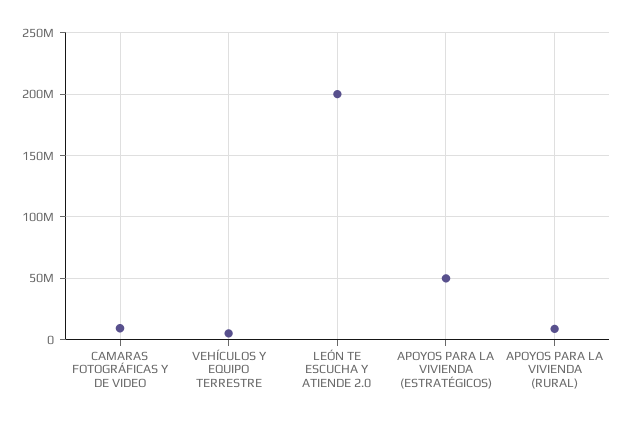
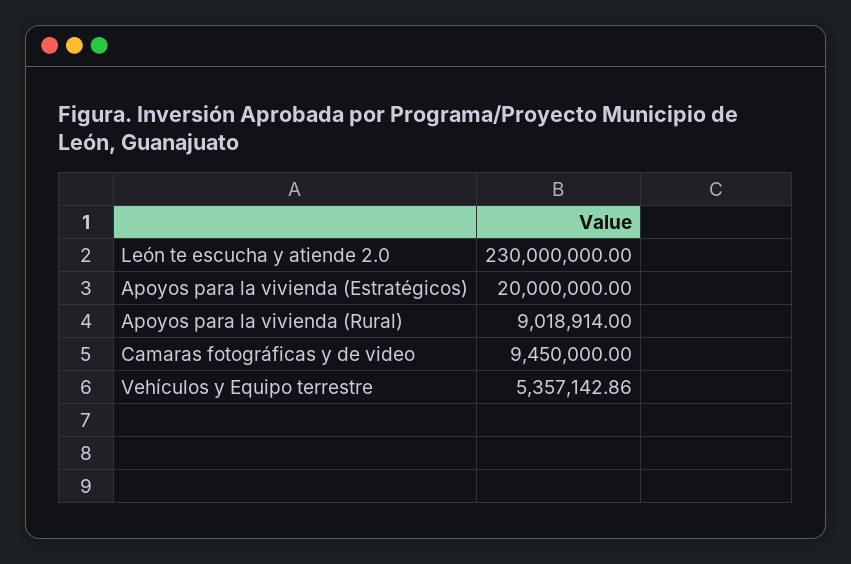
LEÓN TE ESCUCHA Y ATIENDE 2.0: 200000000 -> 230000000
APOYOS PARA LA VIVIENDA (ESTRATÉGICOS): 50000000 -> 20000000

